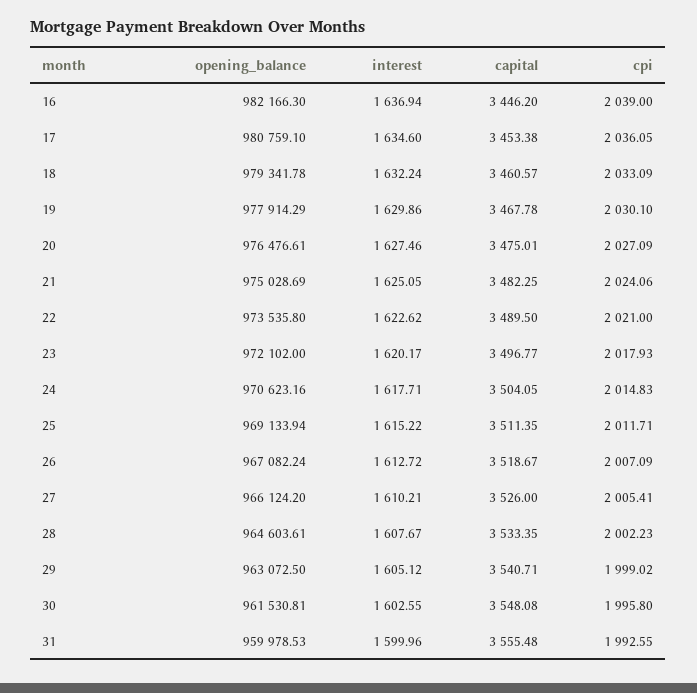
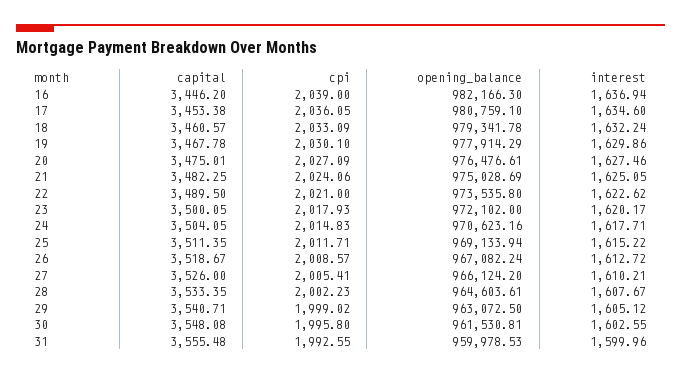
capital, 23: 3496.77 -> 3500.05
cpi, 26: 2007.09 -> 2008.57

